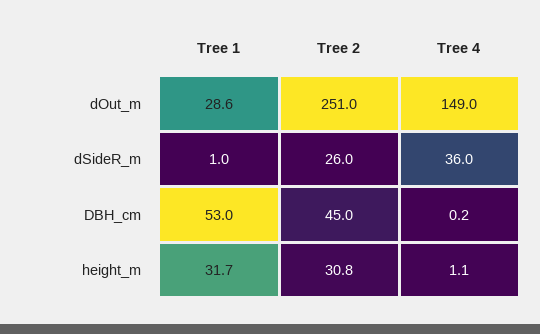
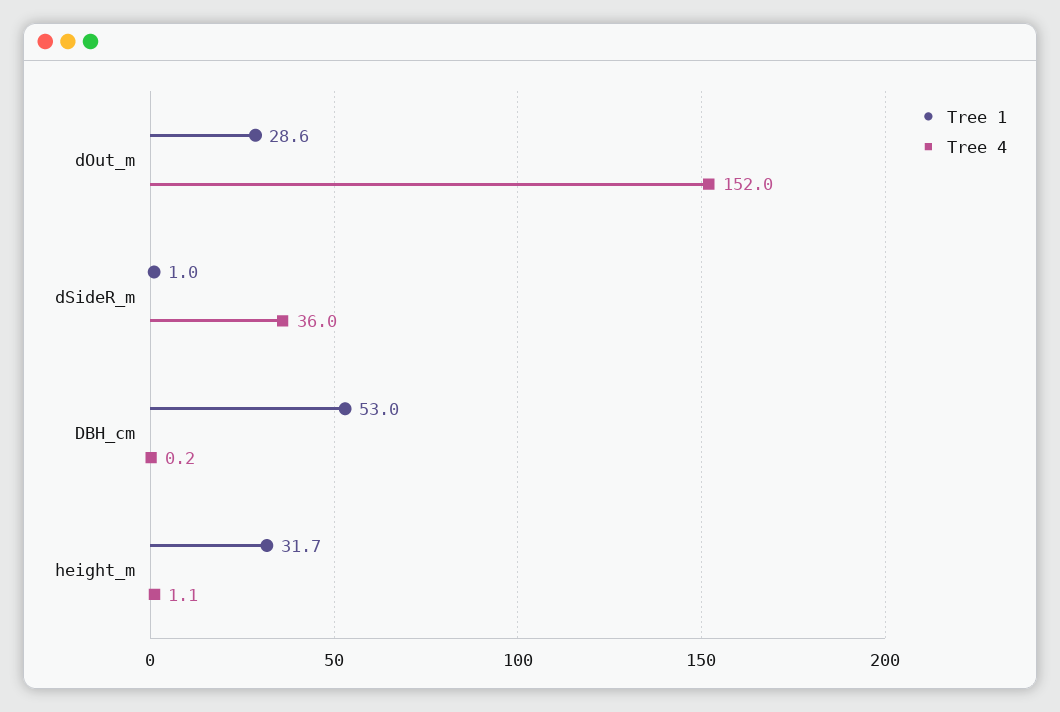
Tree 2, dOut_m: 251 -> none
Tree 4, dOut_m: 149 -> 152
Tree 2, dSideR_m: 26 -> none
Tree 2, DBH_cm: 45 -> none
Tree 2, height_m: 30.8 -> none

